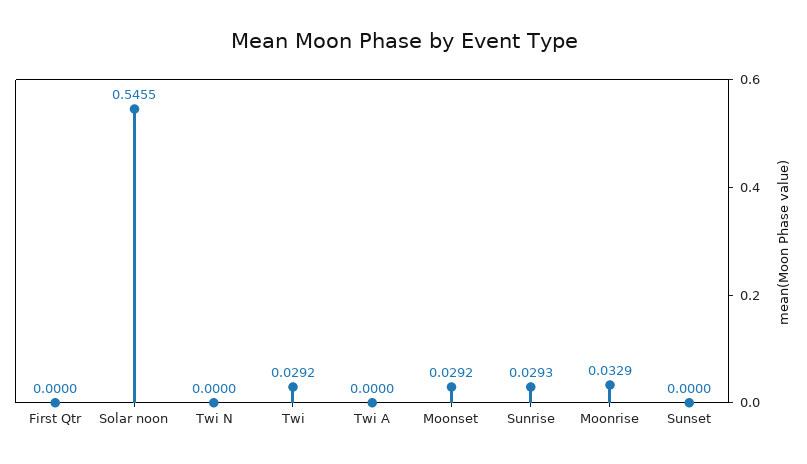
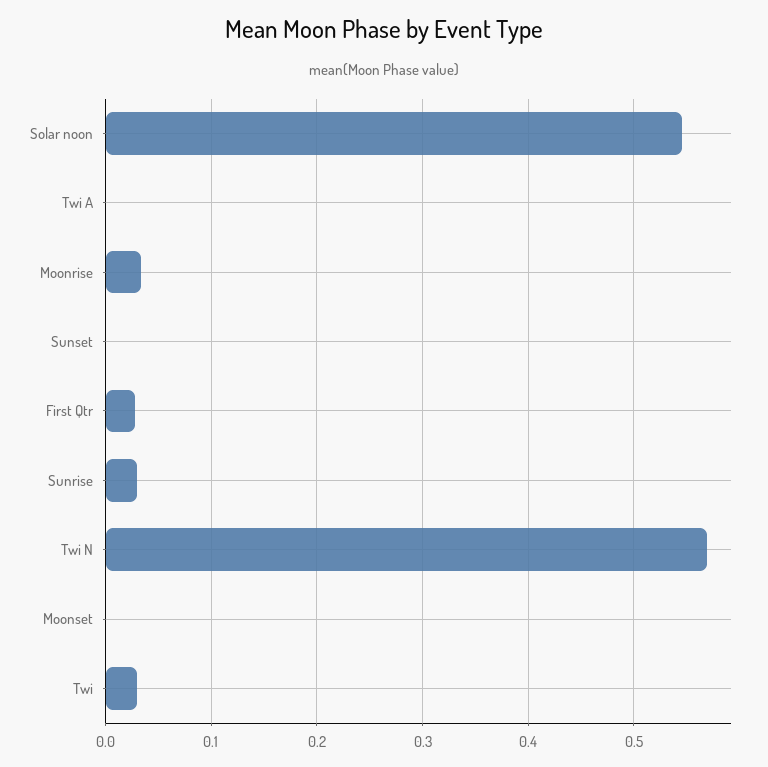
First Qtr: 0 -> 0.03
Twi N: 0 -> 0.57
Moonset: 0.0292 -> 0

